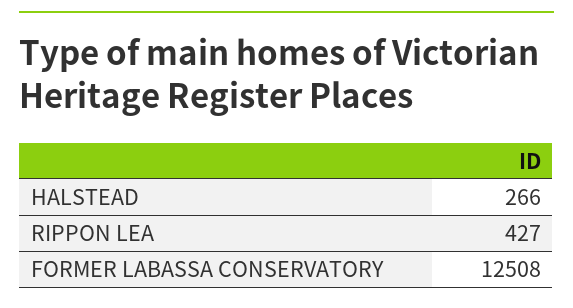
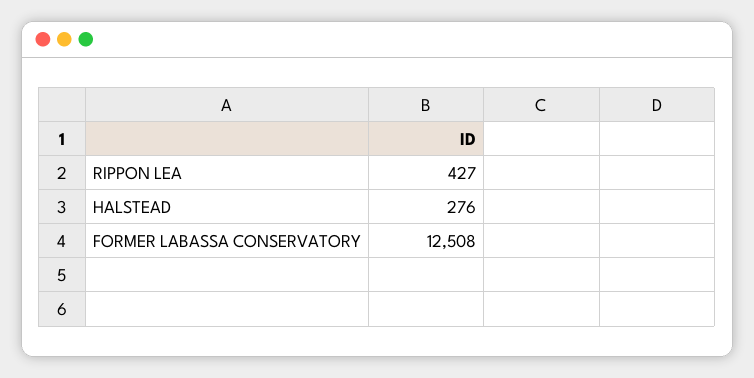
HALSTEAD: 266 -> 276

